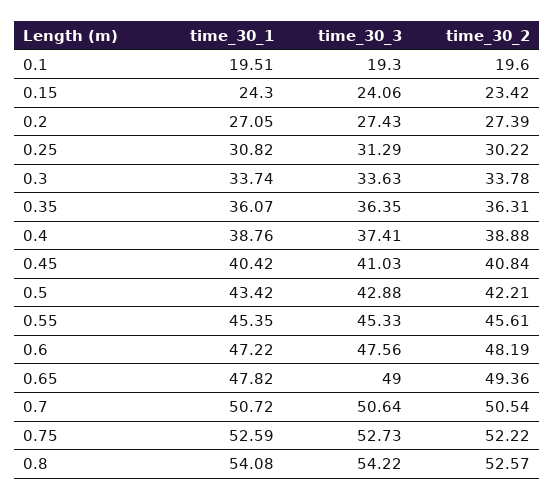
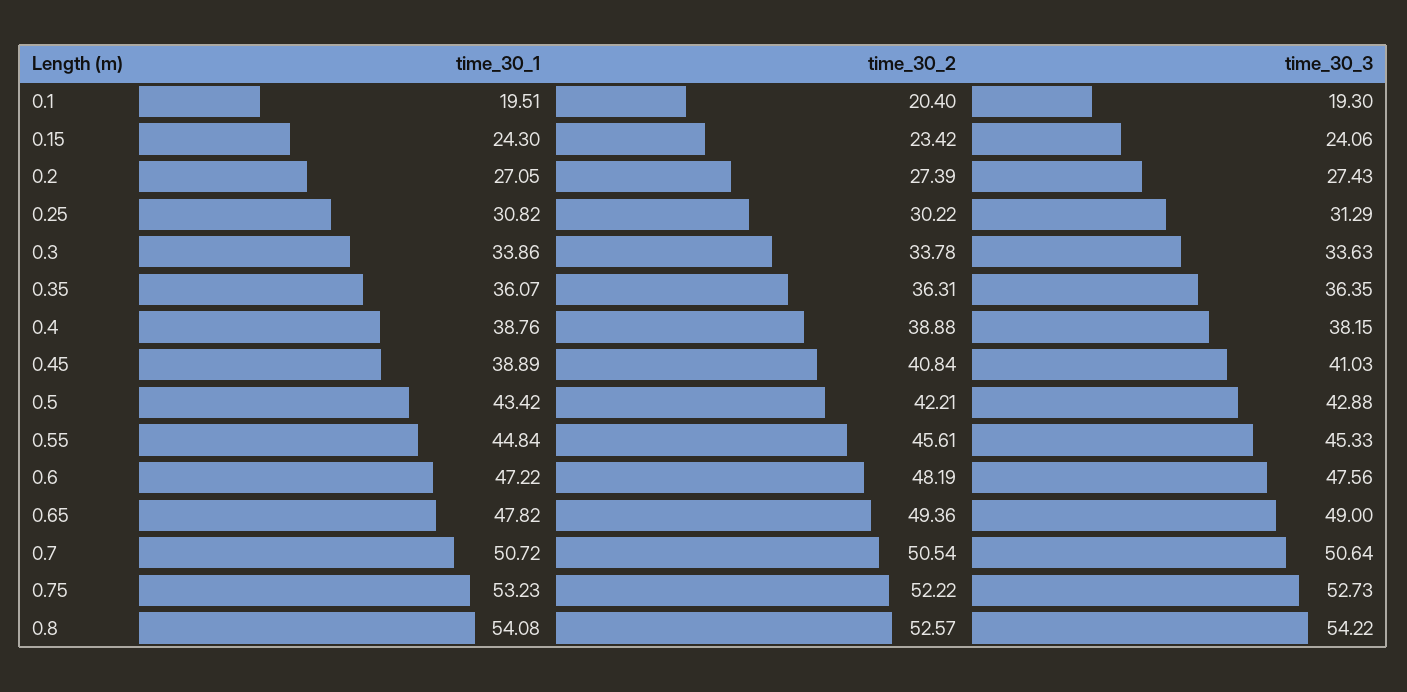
time_30_2, 0.1: 19.6 -> 20.4
time_30_1, 0.3: 33.74 -> 33.86
time_30_3, 0.4: 37.41 -> 38.15
time_30_1, 0.45: 40.42 -> 38.89
time_30_1, 0.55: 45.35 -> 44.84
time_30_1, 0.75: 52.59 -> 53.23

